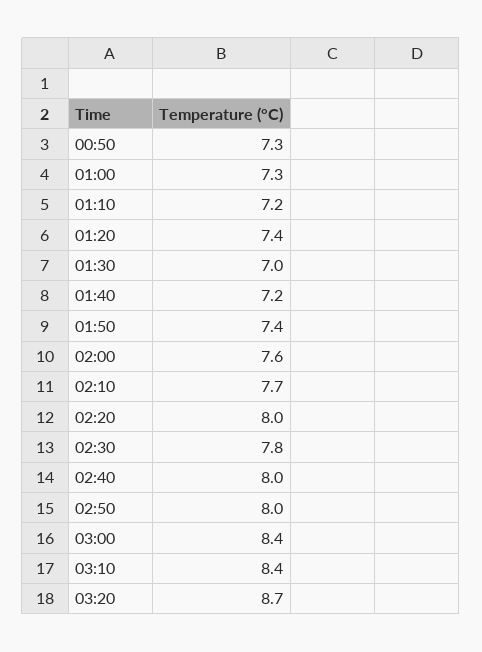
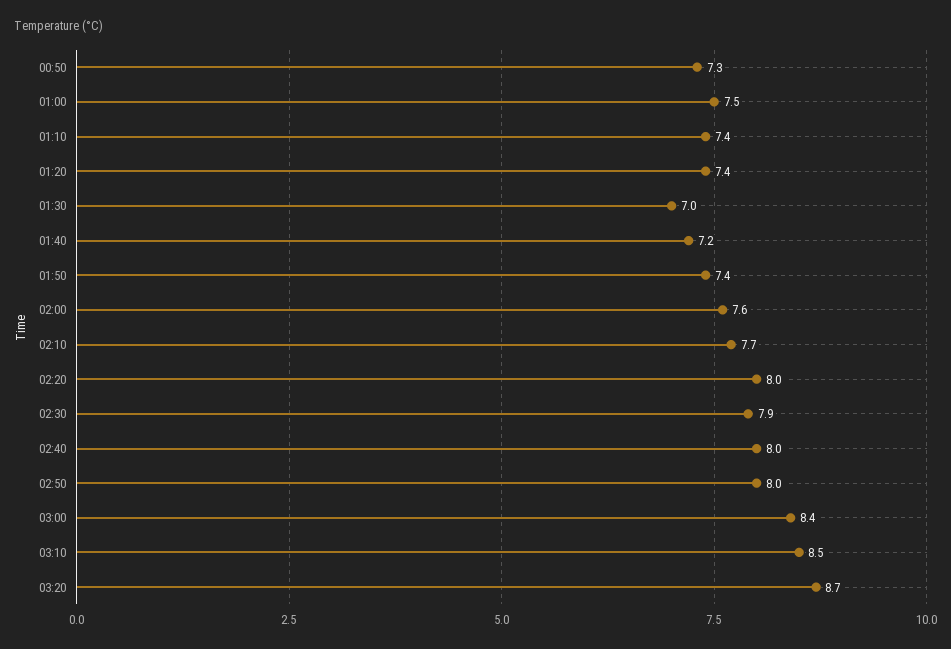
01:00: 7.3 -> 7.5
01:10: 7.2 -> 7.4
02:30: 7.8 -> 7.9
03:10: 8.4 -> 8.5

